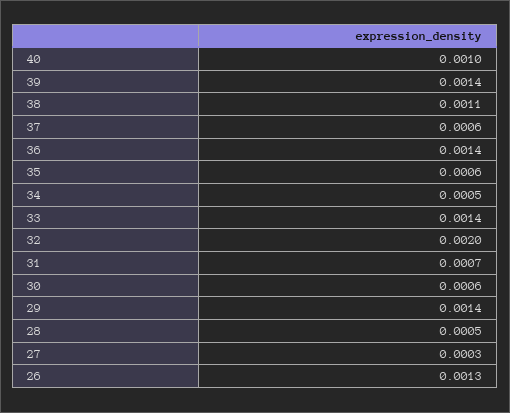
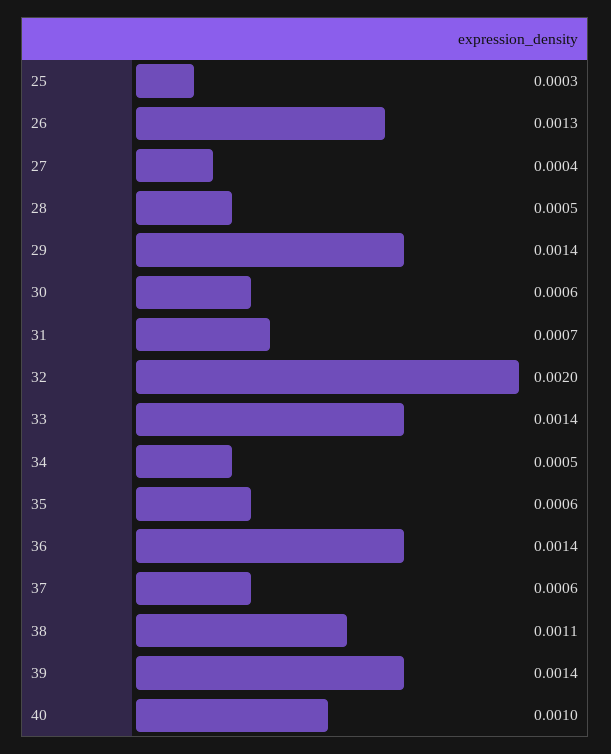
27: 0.0003 -> 0.0004
25: none -> 0.0003

